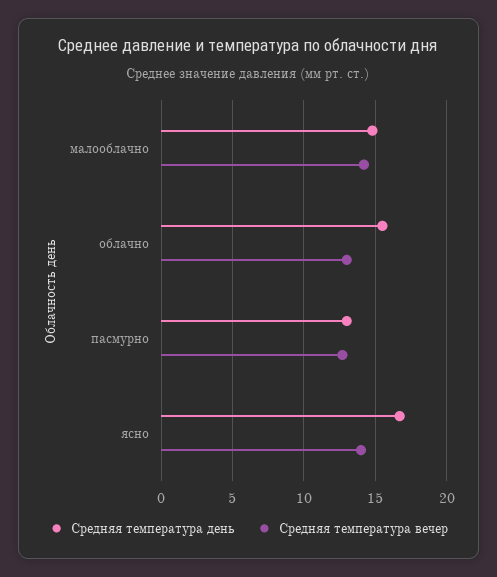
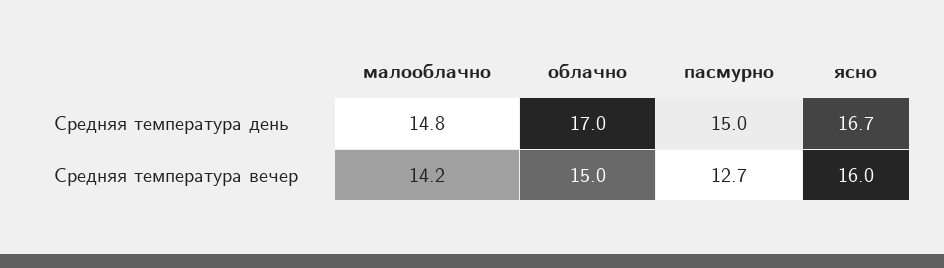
Средняя температура день, облачно: 15.5 -> 17
Средняя температура вечер, облачно: 13 -> 15
Средняя температура день, пасмурно: 13 -> 15
Средняя температура вечер, ясно: 14 -> 16

